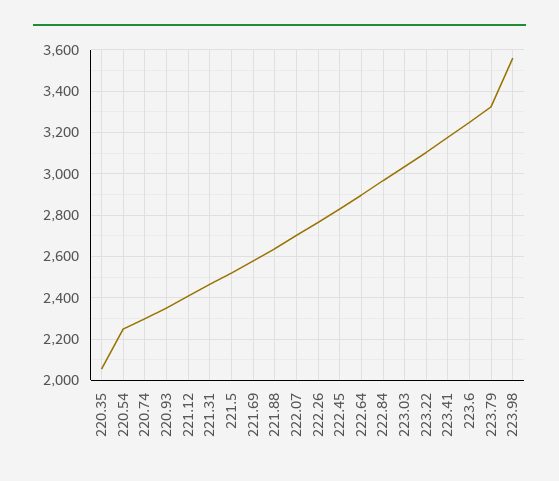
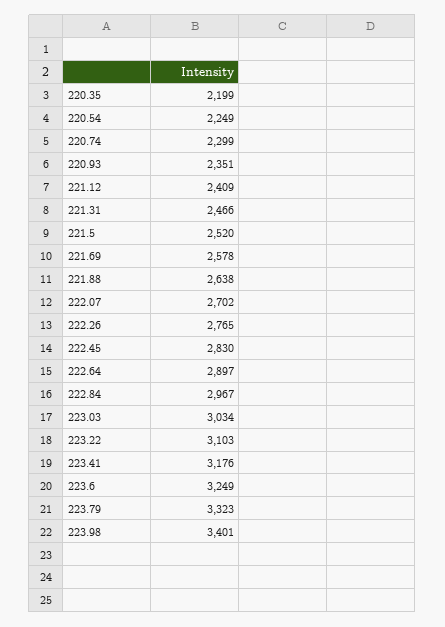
220.35: 2050 -> 2199
223.98: 3550 -> 3401

